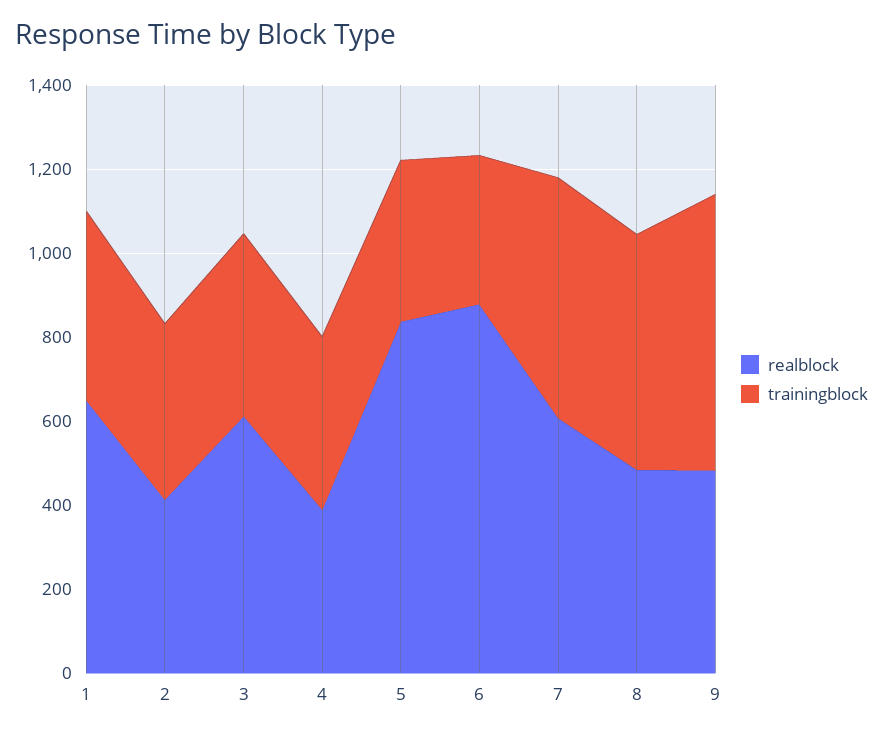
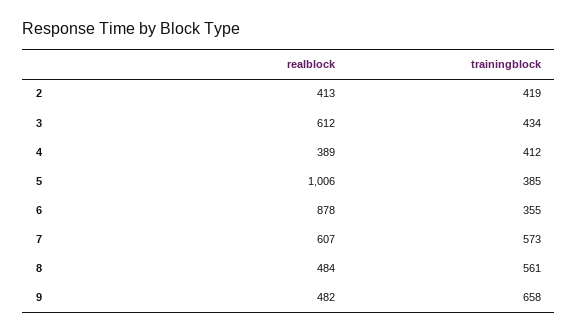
realblock, 1: 650 -> none
trainingblock, 1: 450 -> none
realblock, 5: 850 -> 1006

